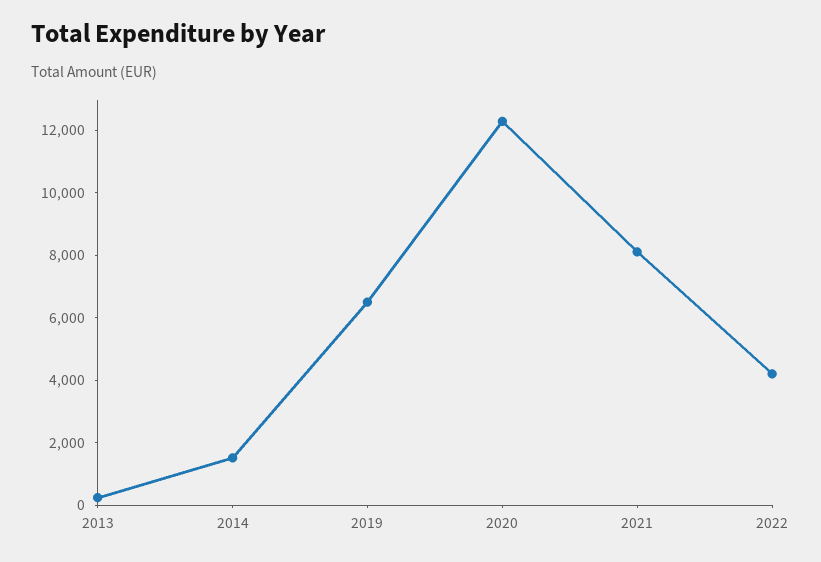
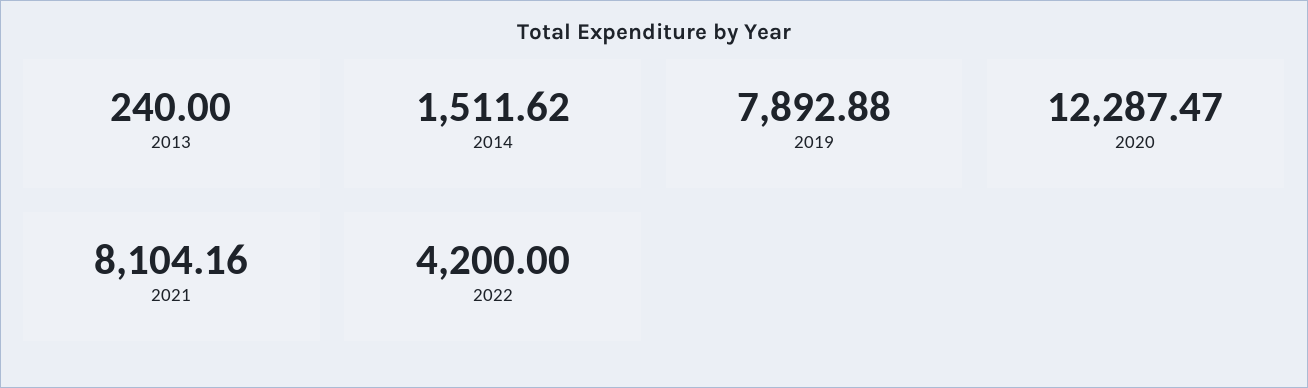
2019: 6500 -> 7892.88

